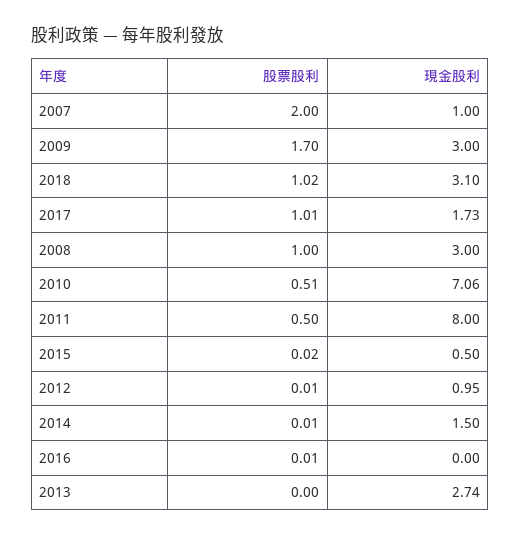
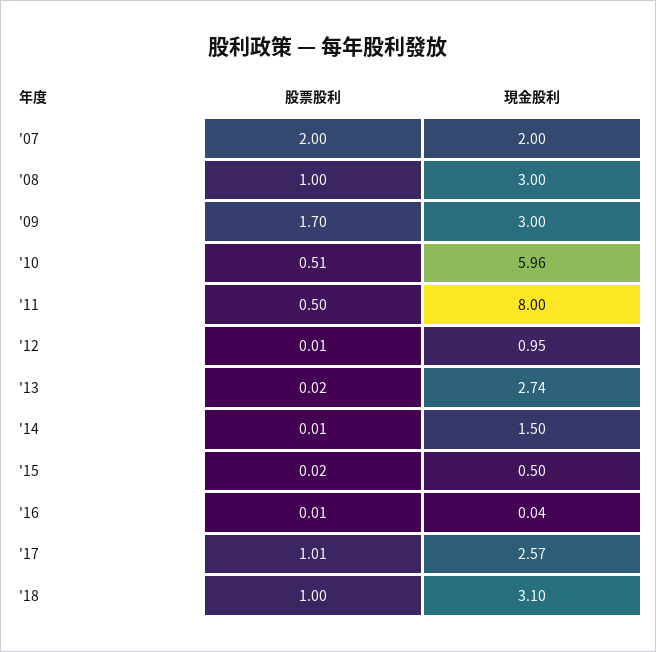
現金股利, 2007: 1 -> 2
股票股利, 2018: 1.02 -> 1
現金股利, 2017: 1.73 -> 2.57
現金股利, 2010: 7.06 -> 5.96
現金股利, 2016: 0 -> 0.04
股票股利, 2013: 0 -> 0.02

